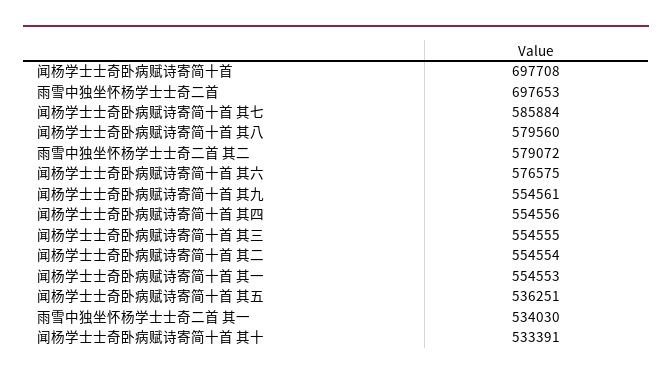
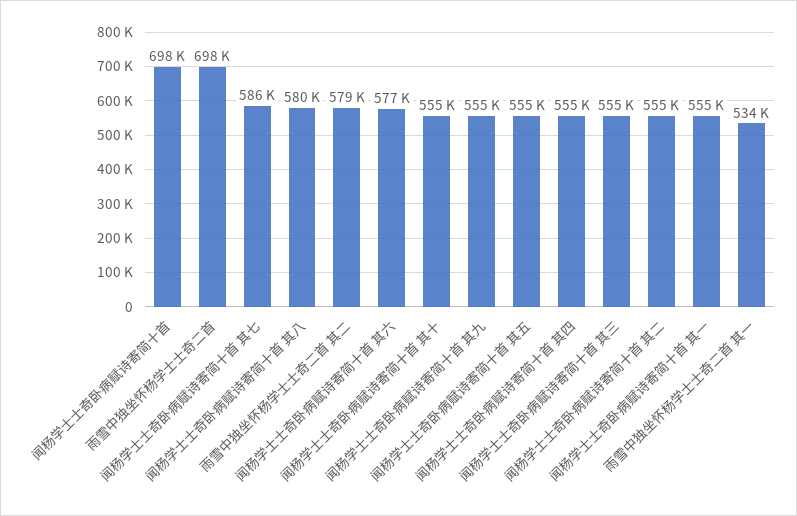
闻杨学士士奇卧病赋诗寄简十首 其五: 536251 -> 555000
闻杨学士士奇卧病赋诗寄简十首 其十: 533391 -> 555000

